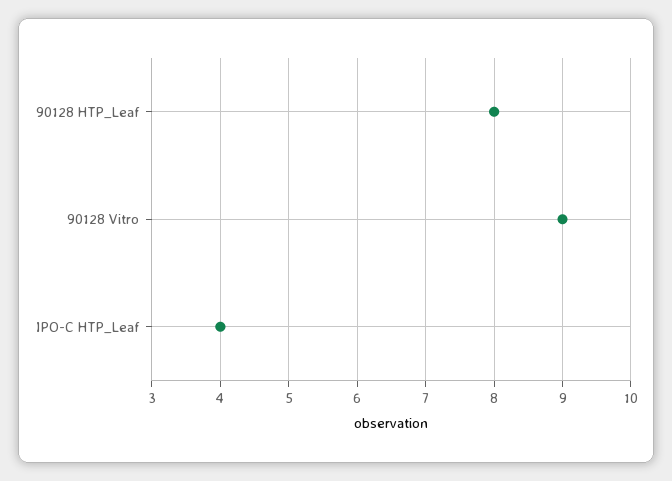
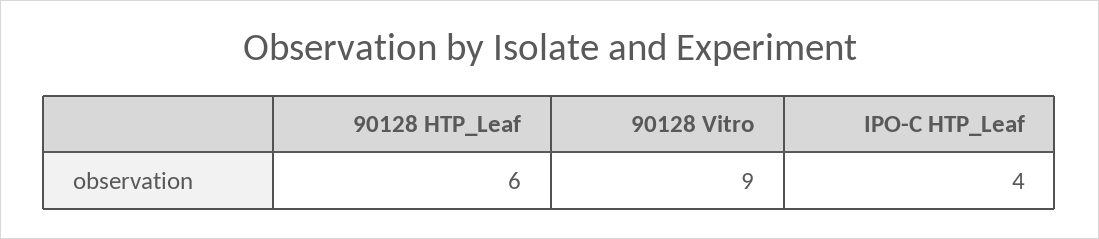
90128 HTP_Leaf: 8 -> 6

